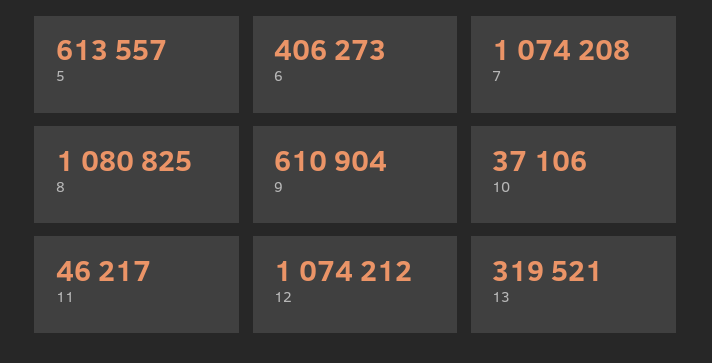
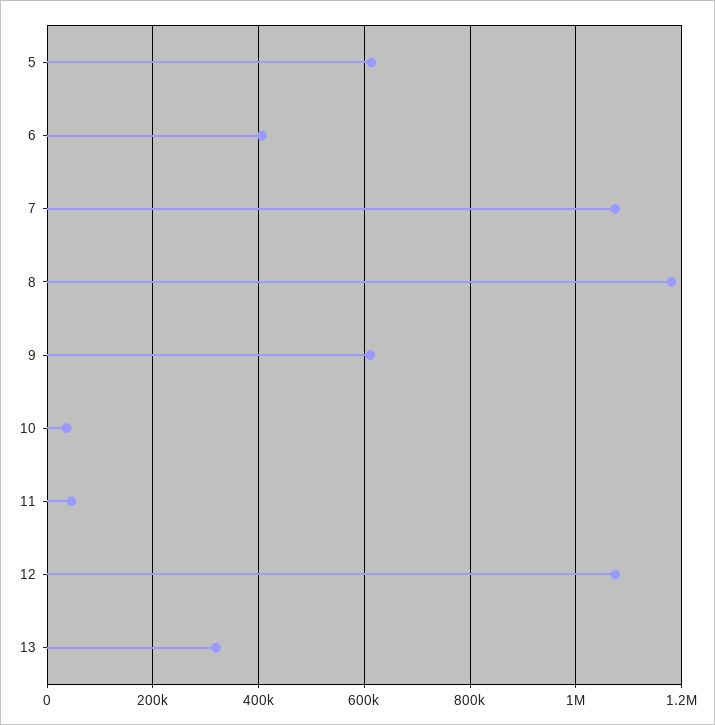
8: 1080825 -> 1180000

